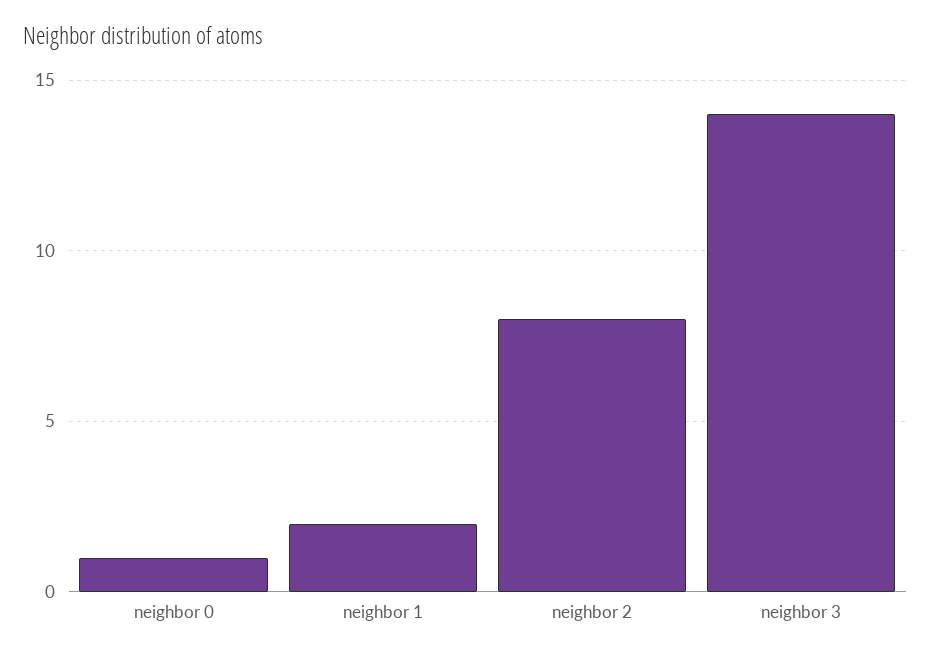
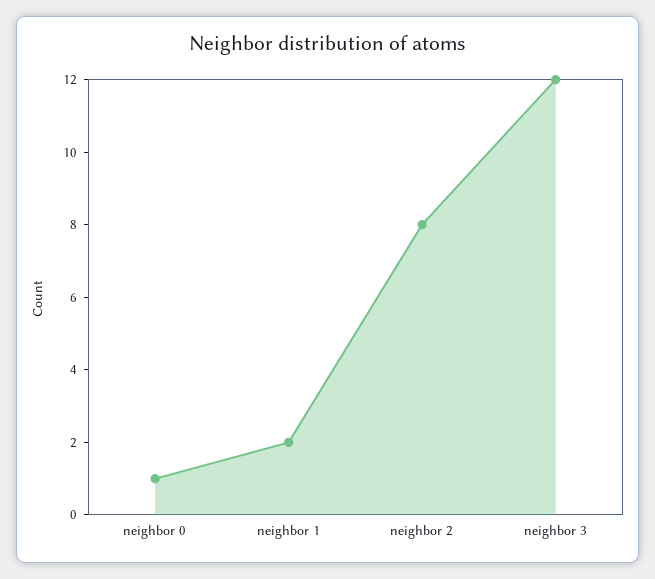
neighbor 3: 14 -> 12

